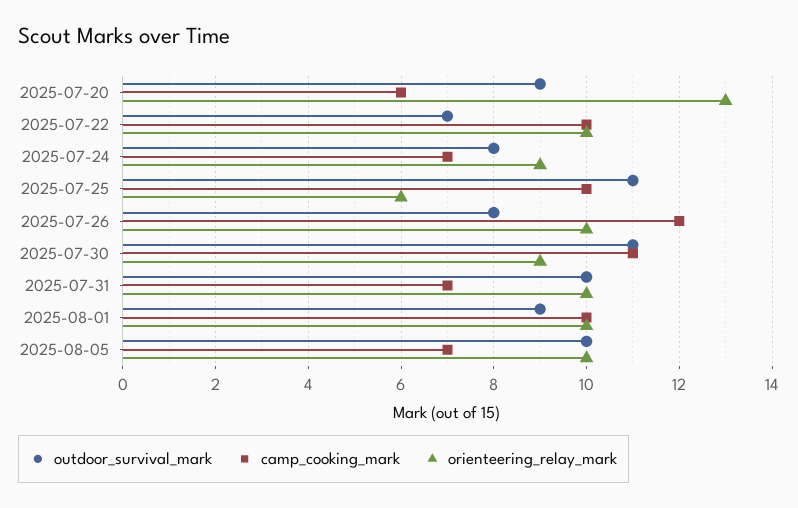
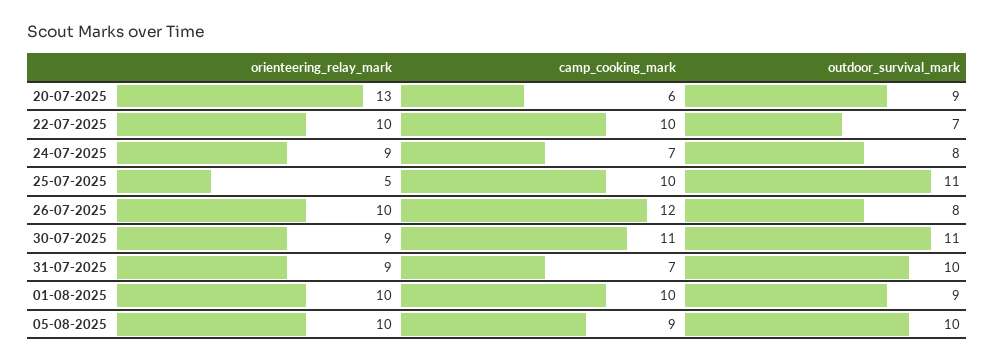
orienteering_relay_mark, 2025-07-25: 6 -> 5
orienteering_relay_mark, 2025-07-31: 10 -> 9
camp_cooking_mark, 2025-08-05: 7 -> 9

